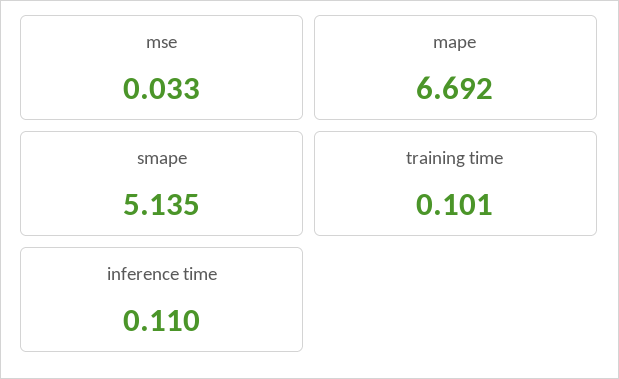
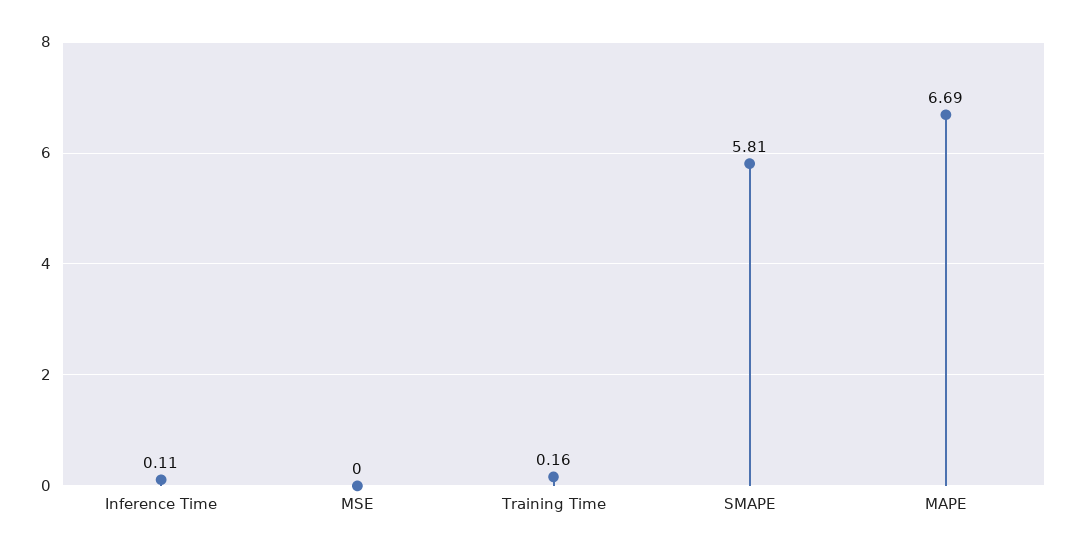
mse: 0.033 -> 0
smape: 5.135 -> 5.81
training time: 0.101 -> 0.16

